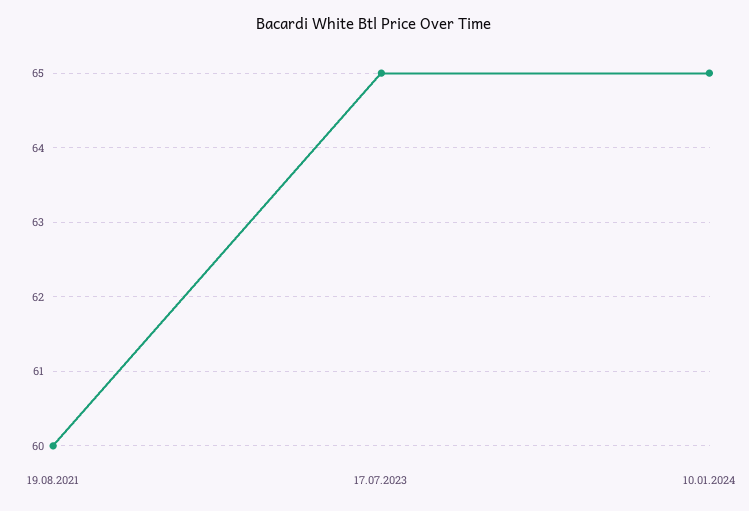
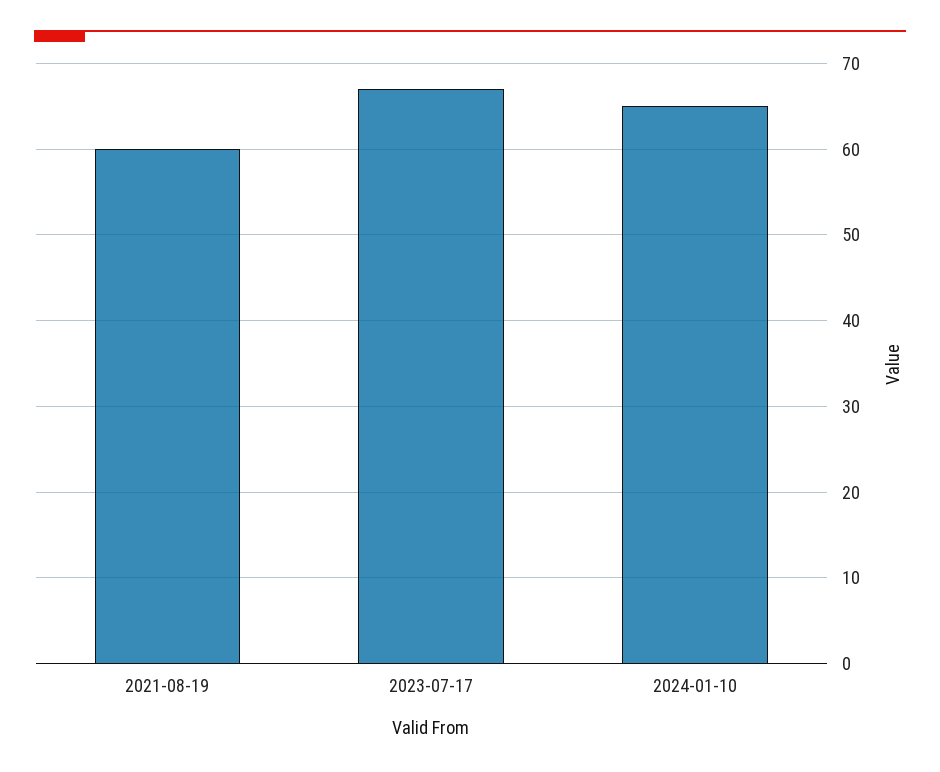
17.07.2023: 65 -> 67

